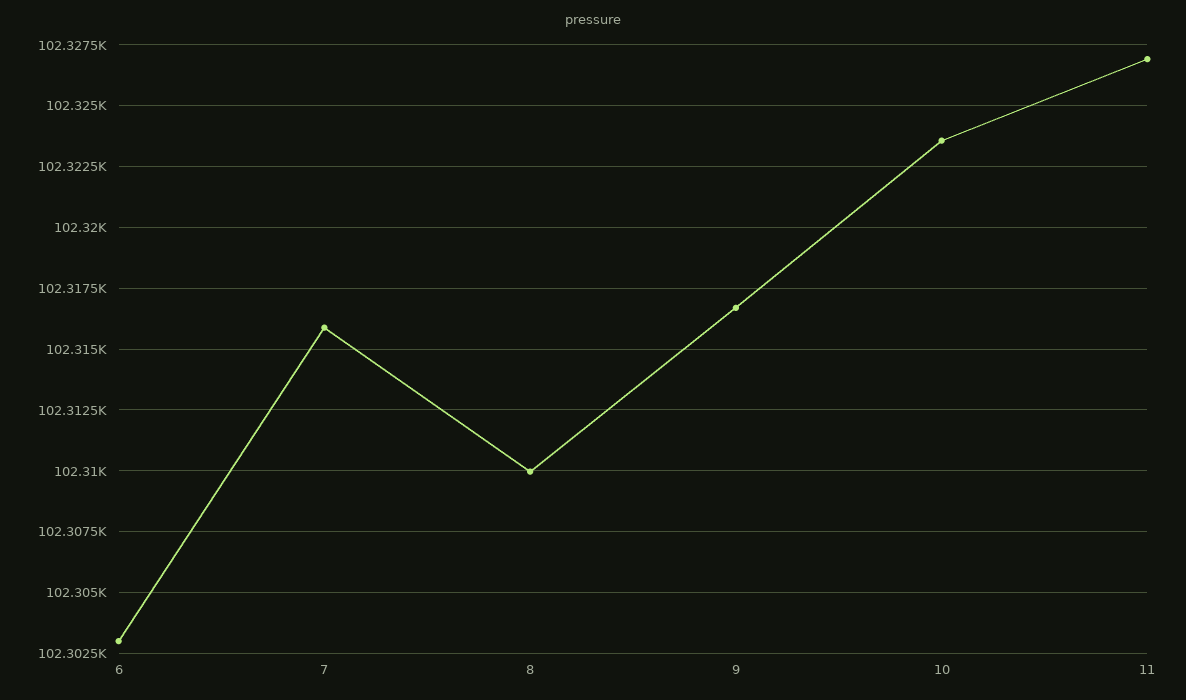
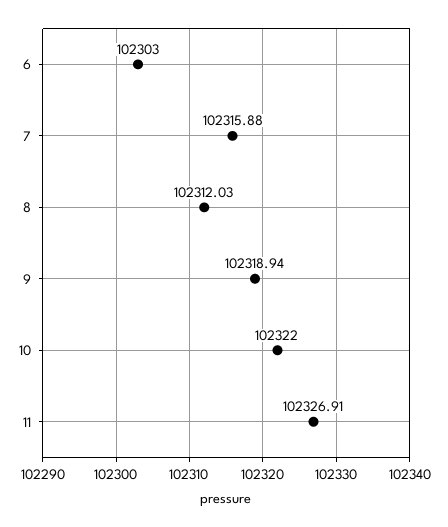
8: 102310 -> 102312.03
9: 102316.75 -> 102318.94
10: 102323.5 -> 102322

